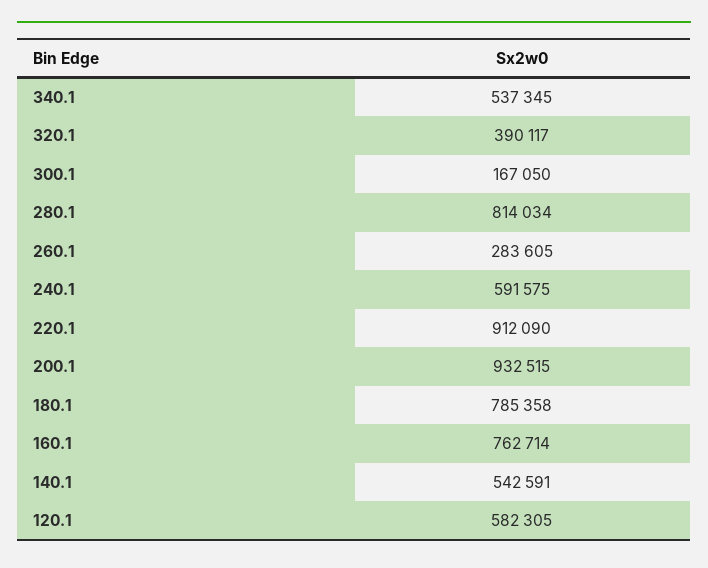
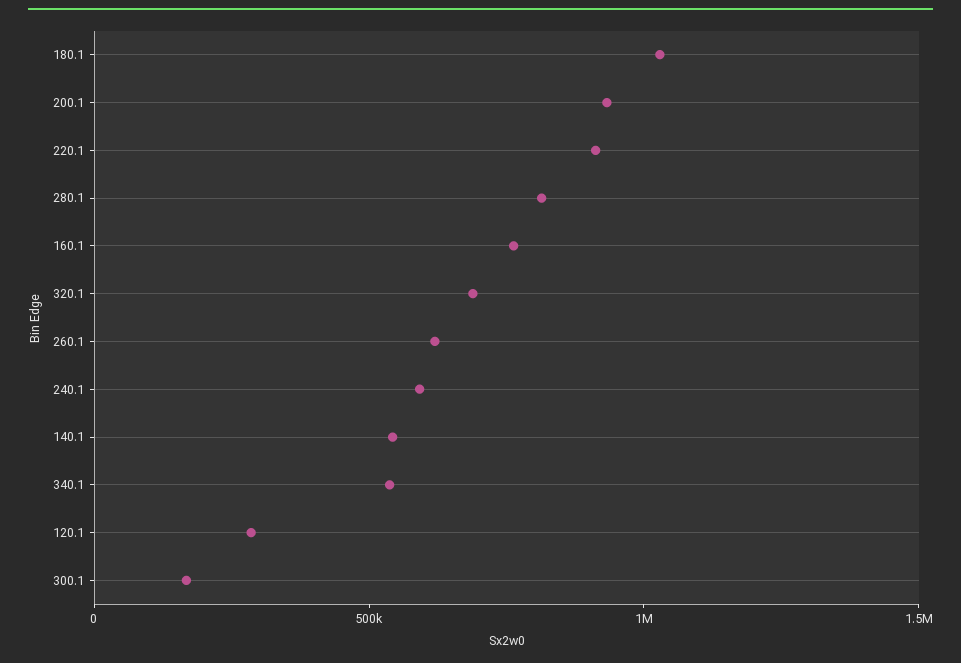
320.1: 390117 -> 700000
260.1: 283605 -> 600000
180.1: 785358 -> 1000000
120.1: 582305 -> 300000

